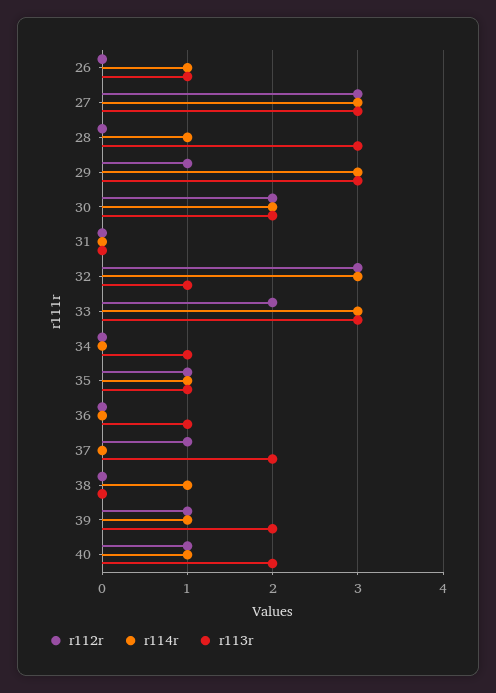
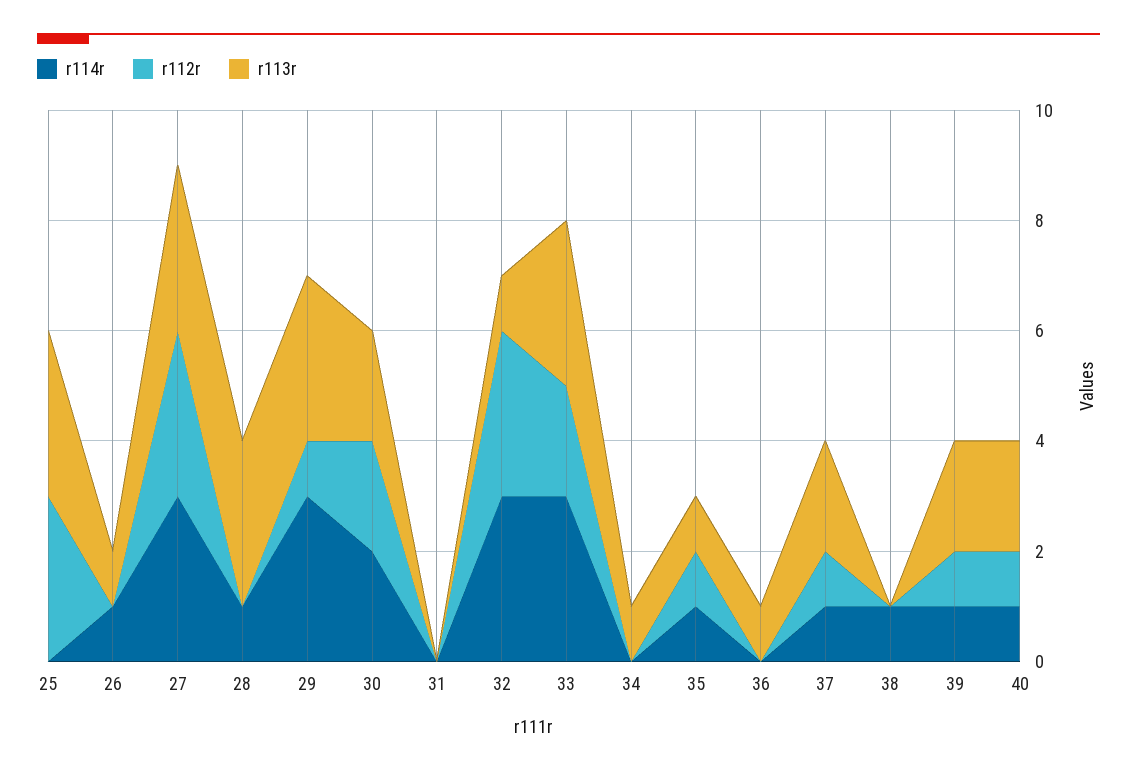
r114r, 37: 0 -> 1
r114r, 25: none -> 0
r112r, 25: none -> 3
r113r, 25: none -> 3

